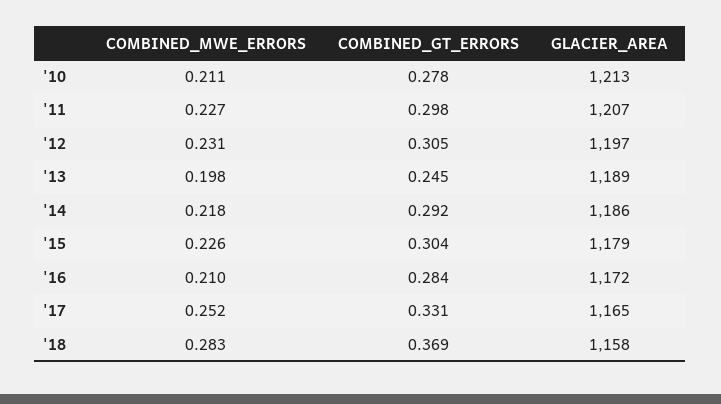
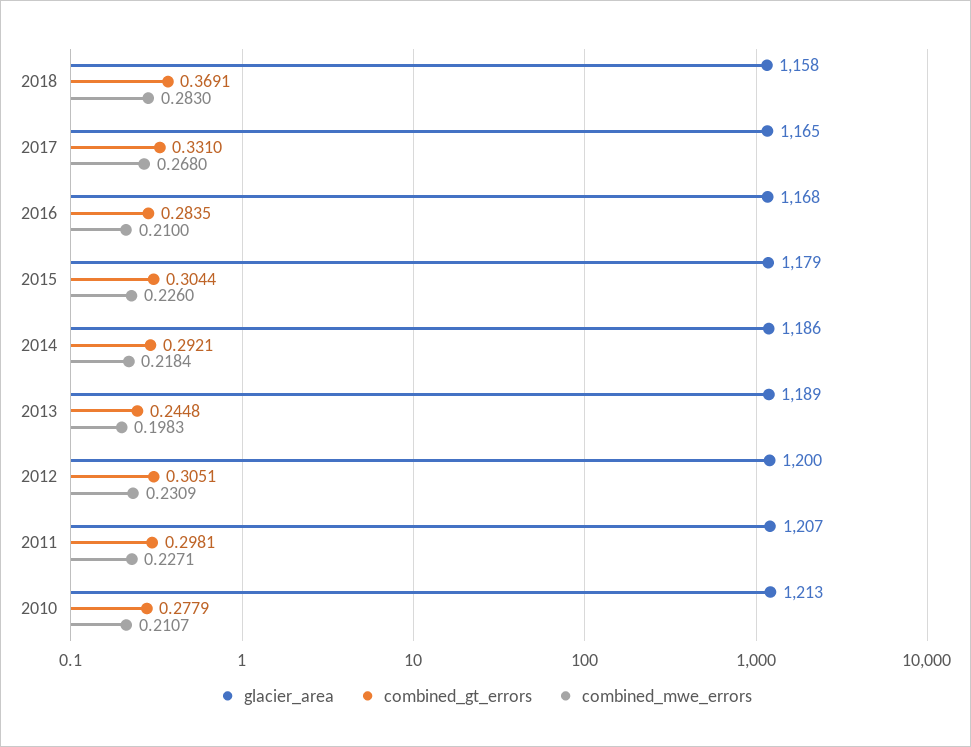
GLACIER_AREA, '12: 1197 -> 1200
GLACIER_AREA, '16: 1172 -> 1168
COMBINED_MWE_ERRORS, '17: 0.252 -> 0.268

